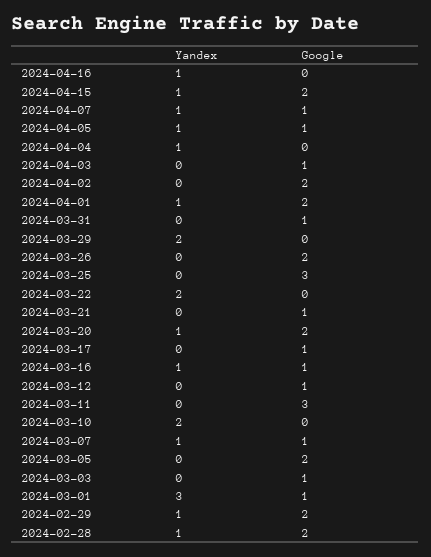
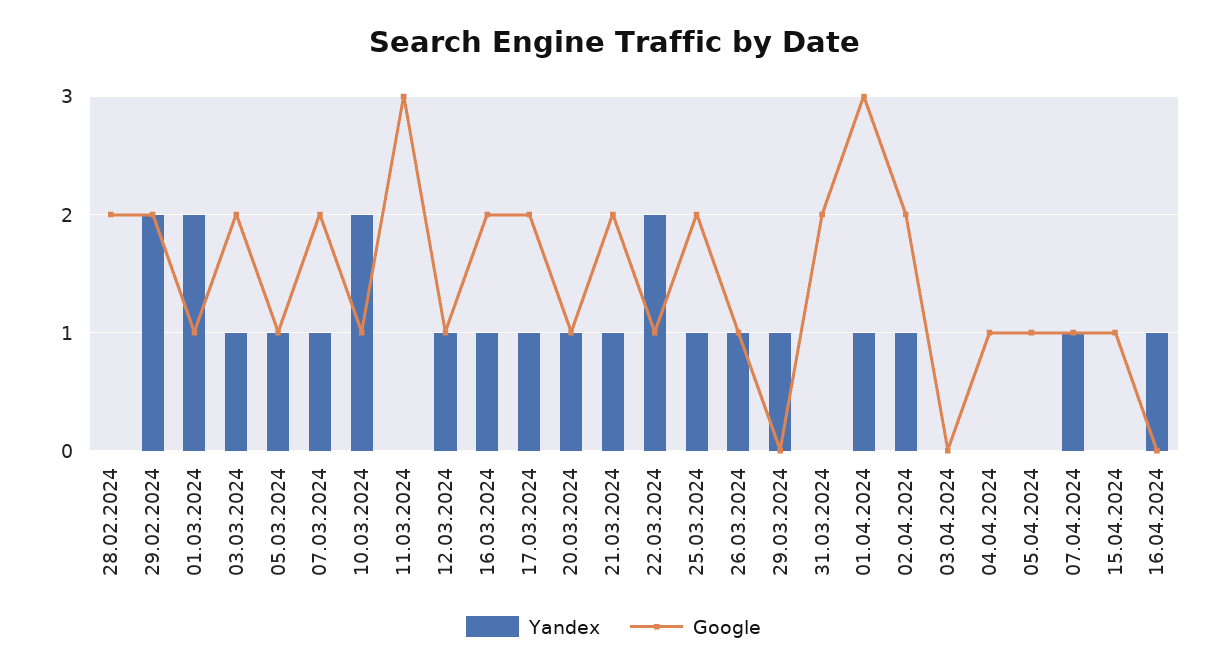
Yandex, 2024-04-15: 1 -> 0
Google, 2024-04-15: 2 -> 1
Yandex, 2024-04-05: 1 -> 0
Yandex, 2024-04-04: 1 -> 0
Google, 2024-04-04: 0 -> 1
Google, 2024-04-03: 1 -> 0
Yandex, 2024-04-02: 0 -> 1
Google, 2024-04-01: 2 -> 3
Google, 2024-03-31: 1 -> 2
Yandex, 2024-03-29: 2 -> 1
Yandex, 2024-03-26: 0 -> 1
Google, 2024-03-26: 2 -> 1
Yandex, 2024-03-25: 0 -> 1
Google, 2024-03-25: 3 -> 2
Google, 2024-03-22: 0 -> 1
Yandex, 2024-03-21: 0 -> 1
Google, 2024-03-21: 1 -> 2
Google, 2024-03-20: 2 -> 1
Yandex, 2024-03-17: 0 -> 1
Google, 2024-03-17: 1 -> 2
Google, 2024-03-16: 1 -> 2
Yandex, 2024-03-12: 0 -> 1
Google, 2024-03-10: 0 -> 1
Google, 2024-03-07: 1 -> 2
Yandex, 2024-03-05: 0 -> 1
Google, 2024-03-05: 2 -> 1
Yandex, 2024-03-03: 0 -> 1
Google, 2024-03-03: 1 -> 2
Yandex, 2024-03-01: 3 -> 2
Yandex, 2024-02-29: 1 -> 2
Yandex, 2024-02-28: 1 -> 0

